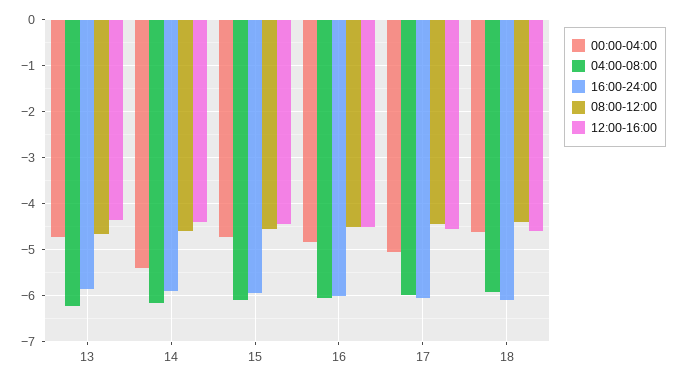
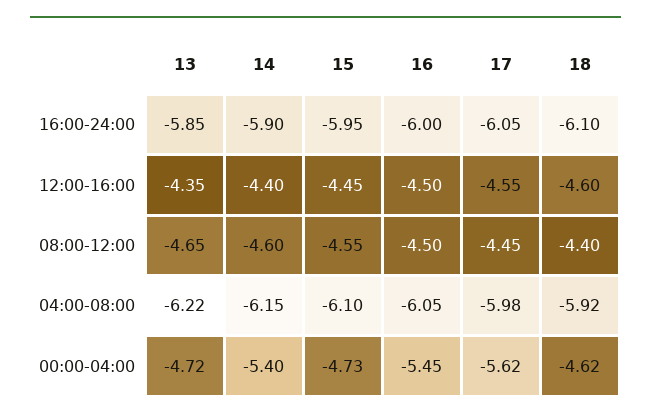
00:00-04:00, 16: -4.8 -> -5.45
00:00-04:00, 17: -5 -> -5.62

